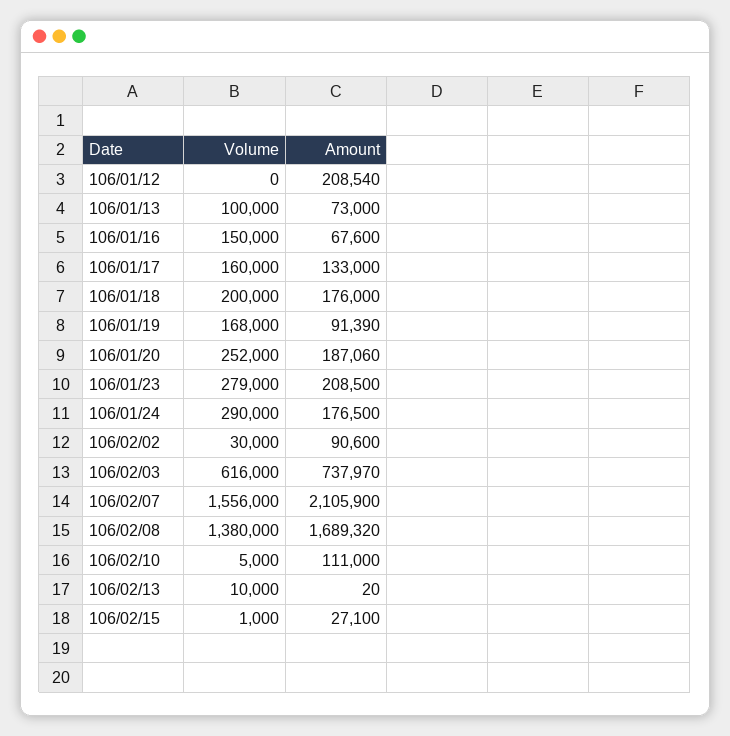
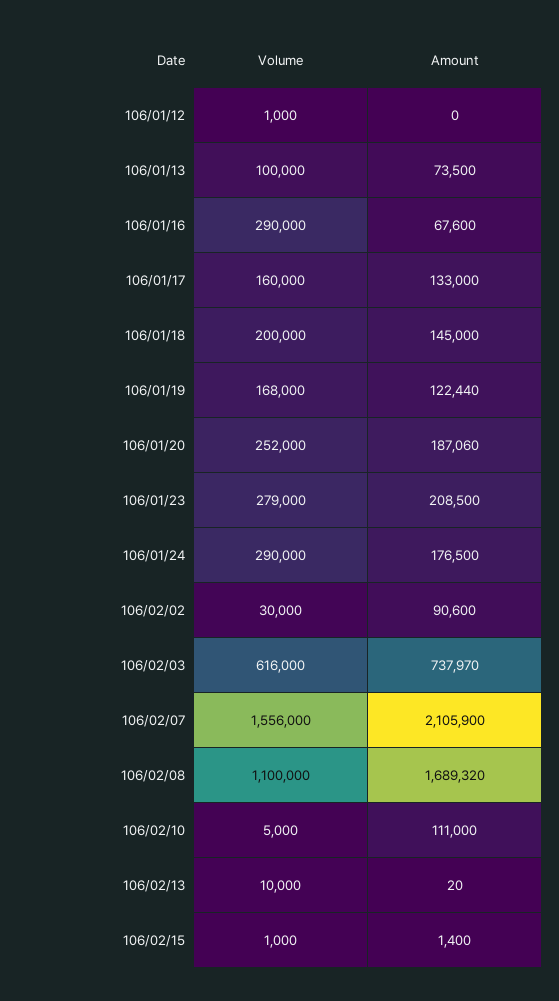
Volume, 106/01/12: 0 -> 1000
Amount, 106/01/12: 208540 -> 0
Amount, 106/01/13: 73000 -> 73500
Volume, 106/01/16: 150000 -> 290000
Amount, 106/01/18: 176000 -> 145000
Amount, 106/01/19: 91390 -> 122440
Volume, 106/02/08: 1380000 -> 1100000
Amount, 106/02/15: 27100 -> 1400

